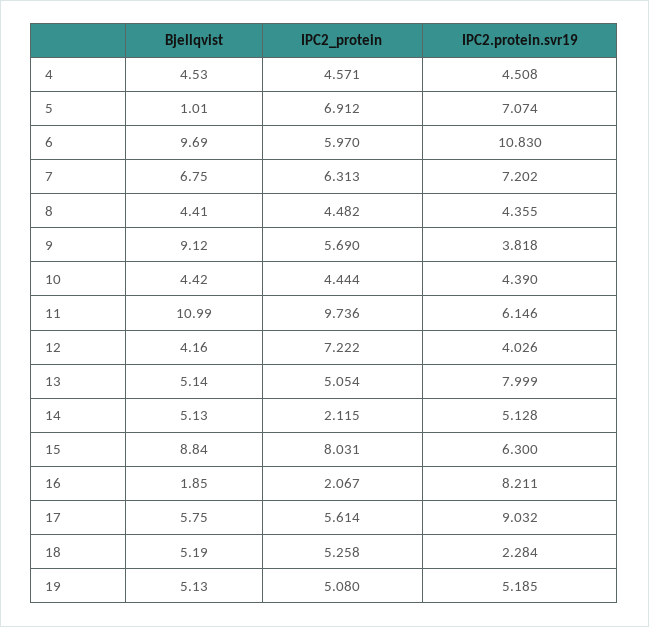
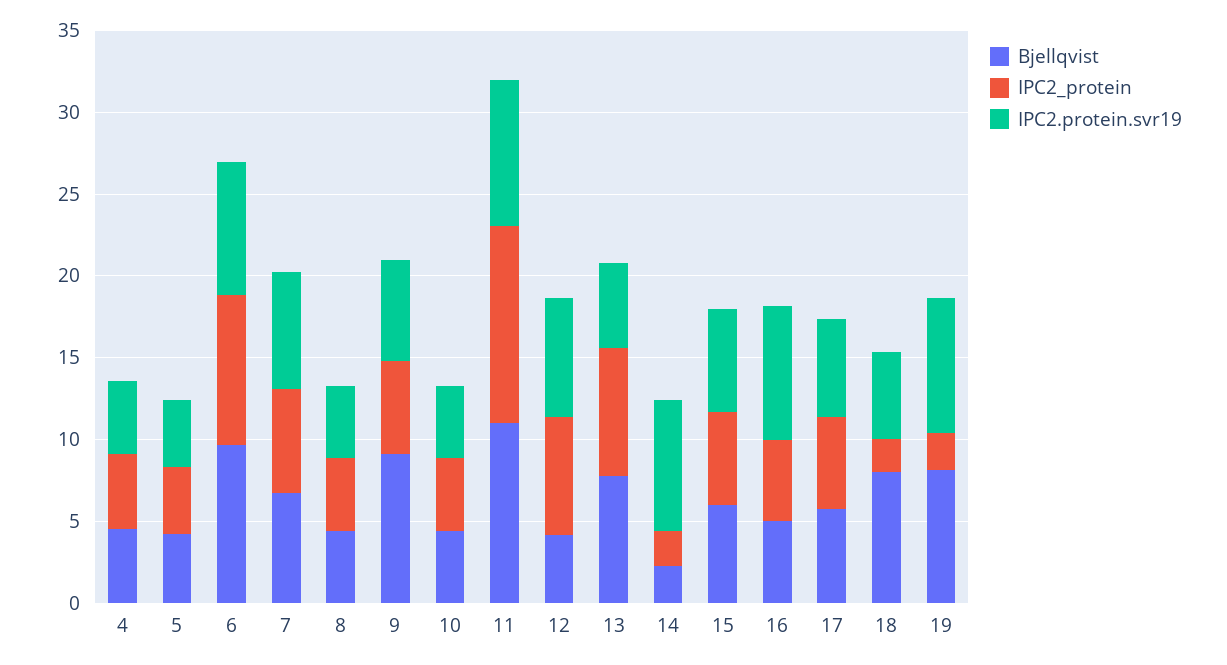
Bjellqvist, 5: 1.01 -> 4
IPC2_protein, 5: 6.912 -> 4
IPC2.protein.svr19, 5: 7.074 -> 4
IPC2_protein, 6: 5.97 -> 9
IPC2.protein.svr19, 6: 10.83 -> 8
IPC2.protein.svr19, 9: 3.818 -> 6
IPC2_protein, 11: 9.736 -> 12
IPC2.protein.svr19, 11: 6.146 -> 9
IPC2.protein.svr19, 12: 4.026 -> 7
Bjellqvist, 13: 5.14 -> 8
IPC2_protein, 13: 5.054 -> 8
IPC2.protein.svr19, 13: 7.999 -> 5
Bjellqvist, 14: 5.13 -> 2
IPC2.protein.svr19, 14: 5.128 -> 8
Bjellqvist, 15: 8.84 -> 6
IPC2_protein, 15: 8.031 -> 6
Bjellqvist, 16: 1.85 -> 5
IPC2_protein, 16: 2.067 -> 5
IPC2.protein.svr19, 17: 9.032 -> 6
Bjellqvist, 18: 5.19 -> 8
IPC2_protein, 18: 5.258 -> 2
IPC2.protein.svr19, 18: 2.284 -> 5
Bjellqvist, 19: 5.13 -> 8
IPC2_protein, 19: 5.08 -> 2
IPC2.protein.svr19, 19: 5.185 -> 8

